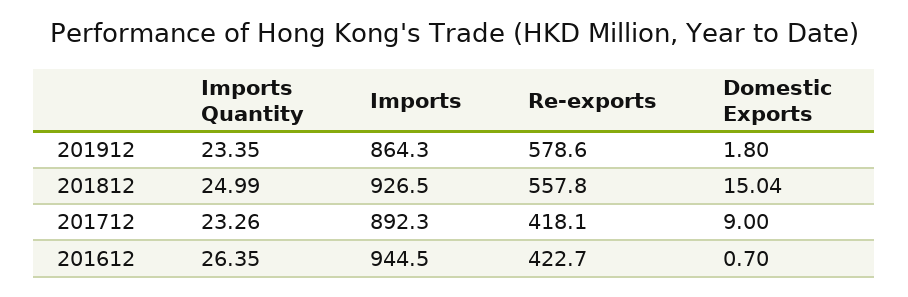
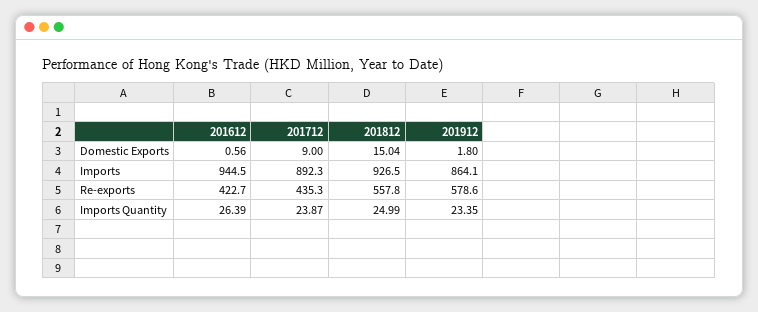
Imports, 201912: 864.3 -> 864.1
Imports Quantity, 201712: 23.26 -> 23.87
Re-exports, 201712: 418.1 -> 435.3
Imports Quantity, 201612: 26.35 -> 26.39
Domestic Exports, 201612: 0.7 -> 0.56

